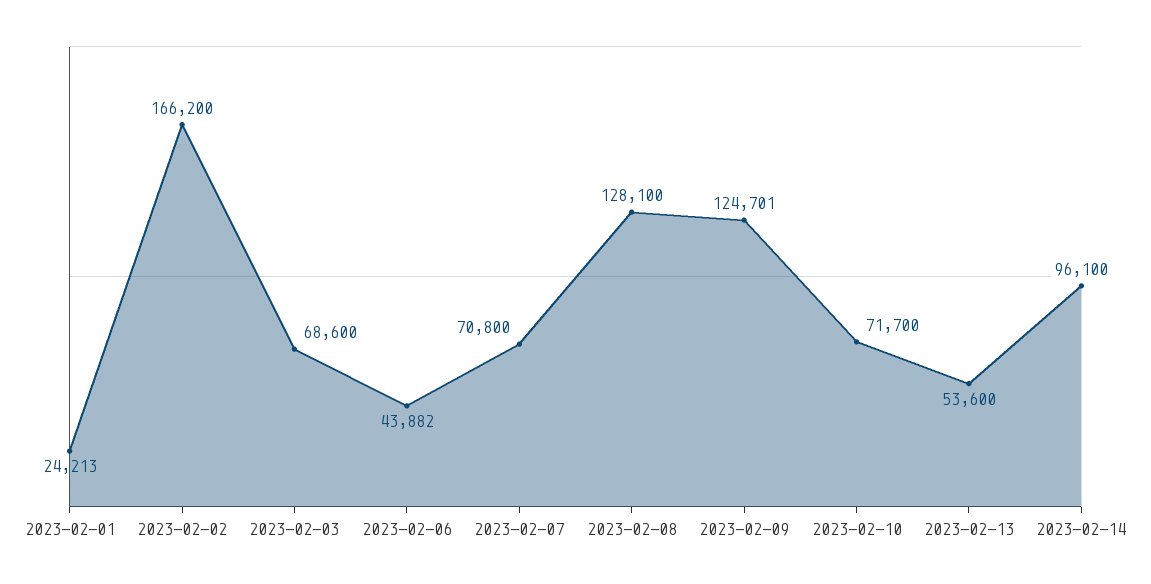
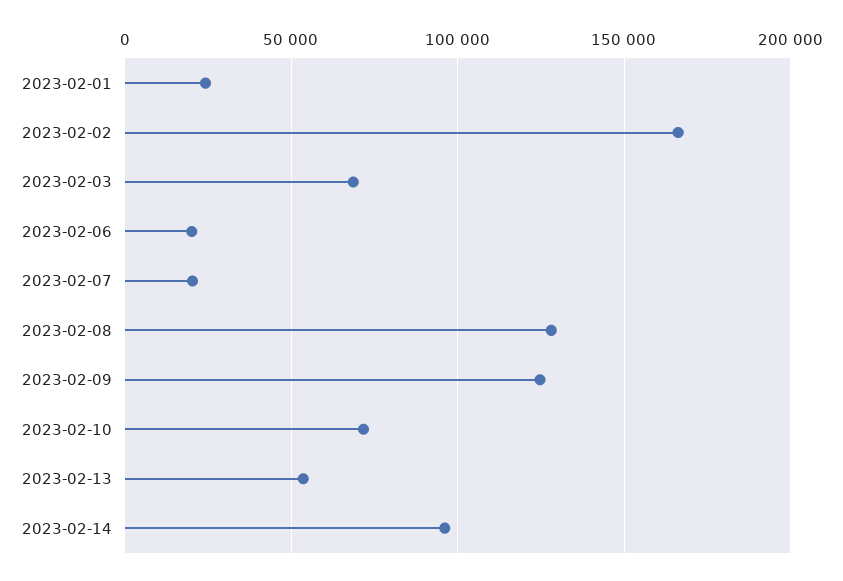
2023-02-06: 43882 -> 20000
2023-02-07: 70800 -> 20000

